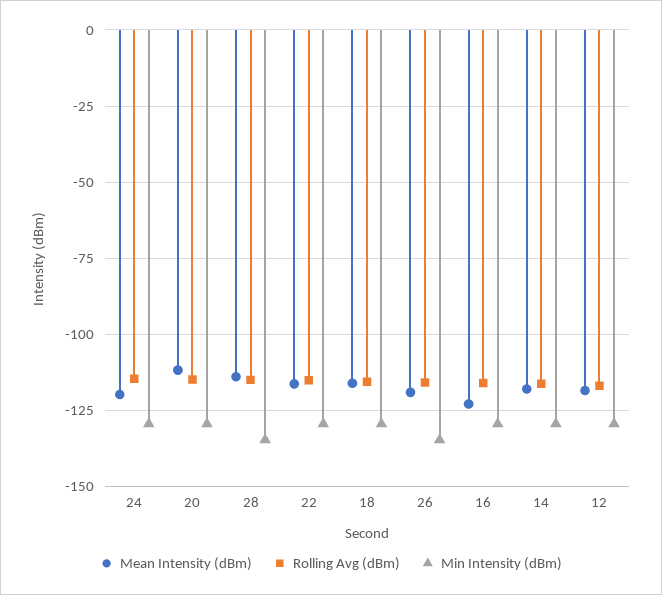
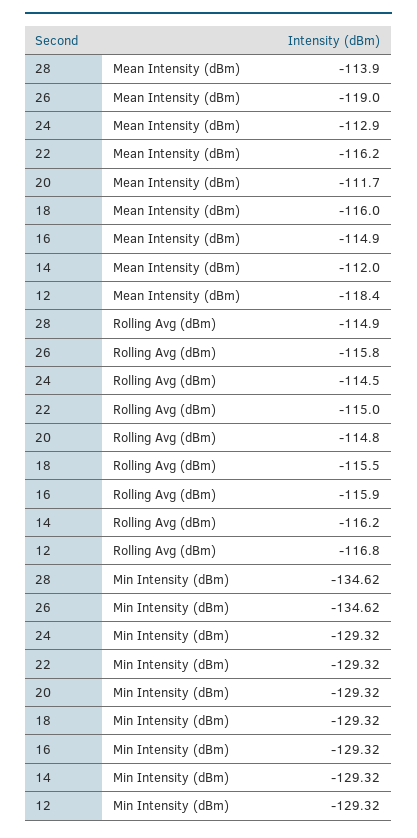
Mean Intensity (dBm), 24: -120 -> -112.9
Mean Intensity (dBm), 16: -122.5 -> -114.9
Mean Intensity (dBm), 14: -117.5 -> -112

